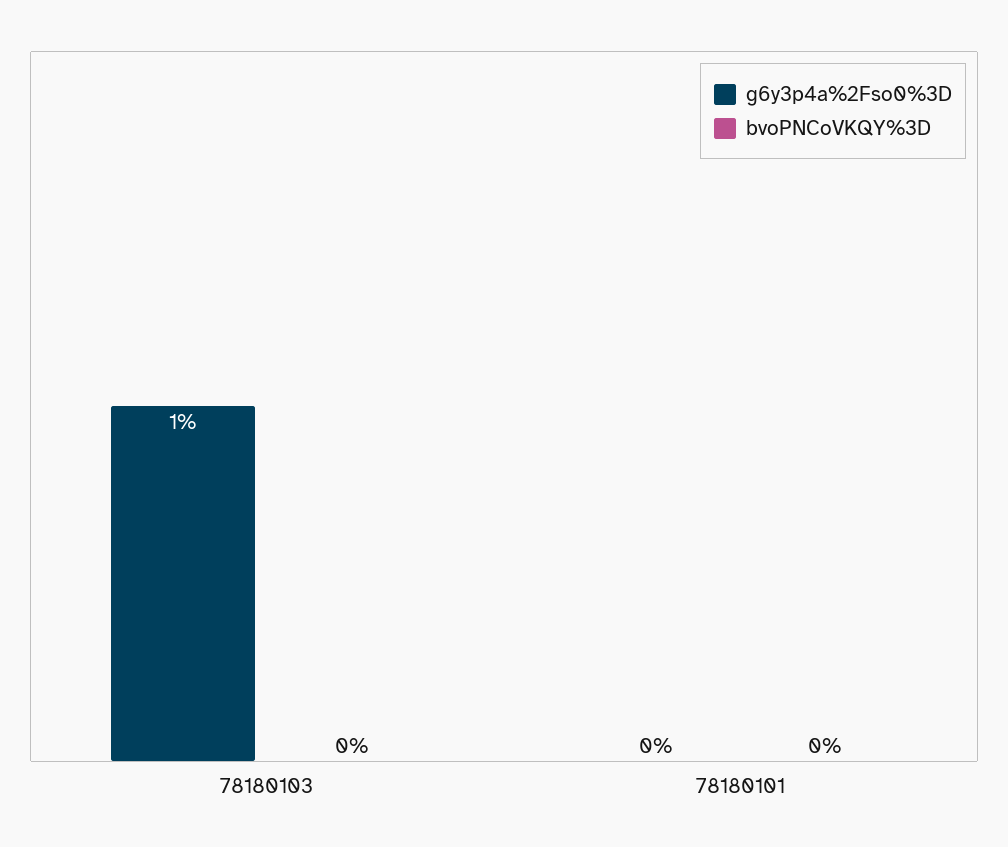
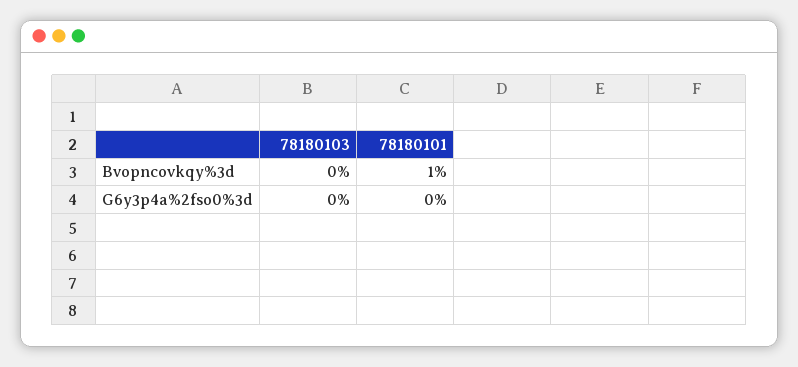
g6y3p4a%2Fso0%3D, 78180103: 1 -> 0
bvoPNCoVKQY%3D, 78180101: 0 -> 1

